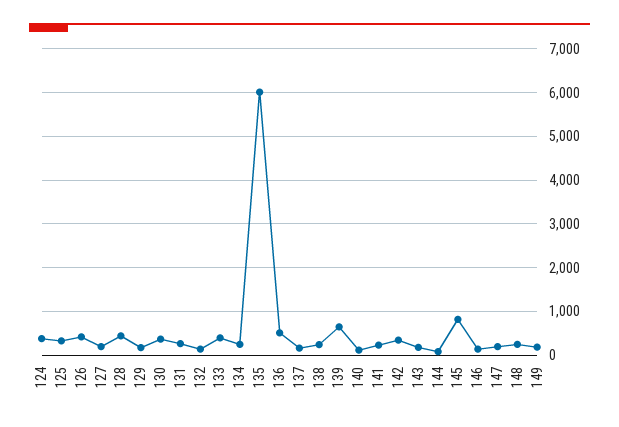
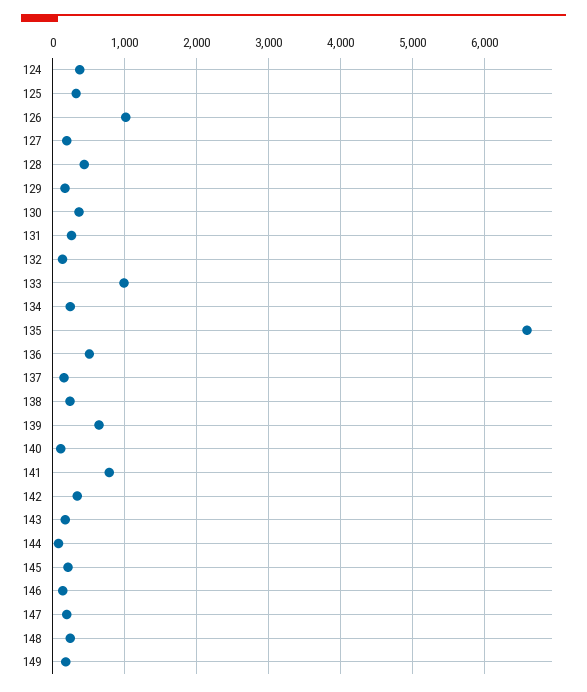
126: 400 -> 1000
133: 400 -> 1000
135: 6000 -> 6600
141: 200 -> 800
145: 800 -> 200

